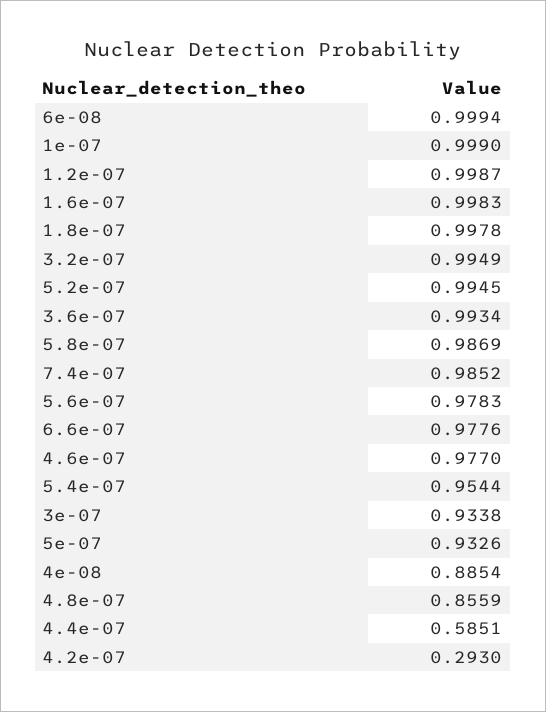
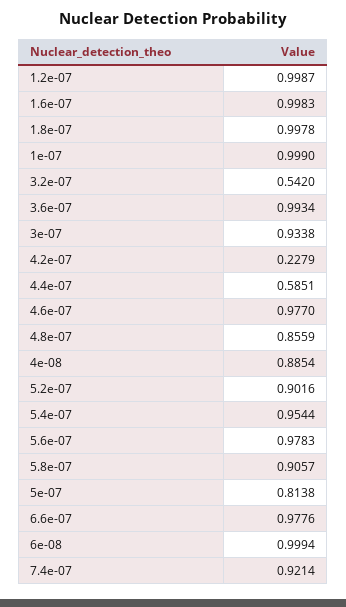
3.2e-07: 0.9949 -> 0.542
5.2e-07: 0.9945 -> 0.9016
5.8e-07: 0.9869 -> 0.9057
7.4e-07: 0.9852 -> 0.9214
5e-07: 0.9326 -> 0.8138
4.2e-07: 0.293 -> 0.2279

